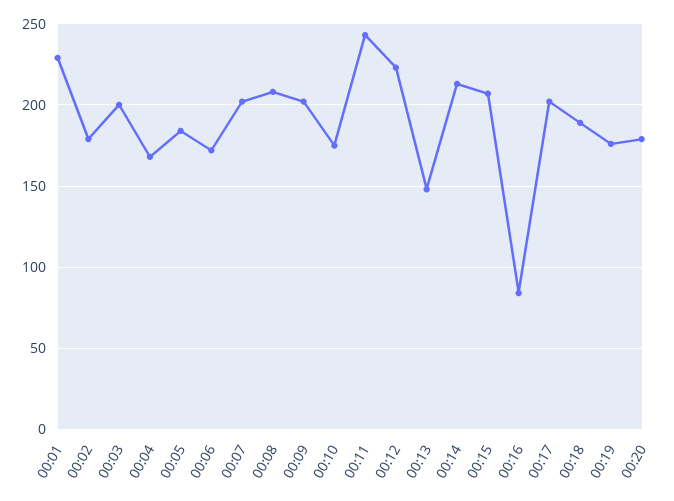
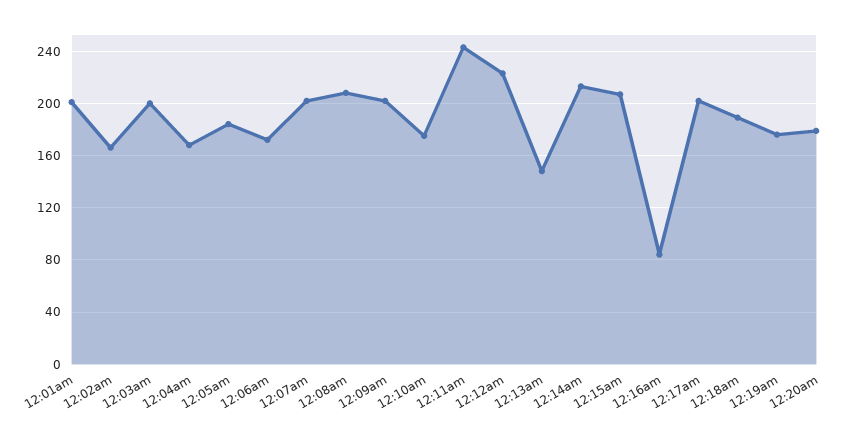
00:01: 230 -> 200
00:02: 180 -> 165

